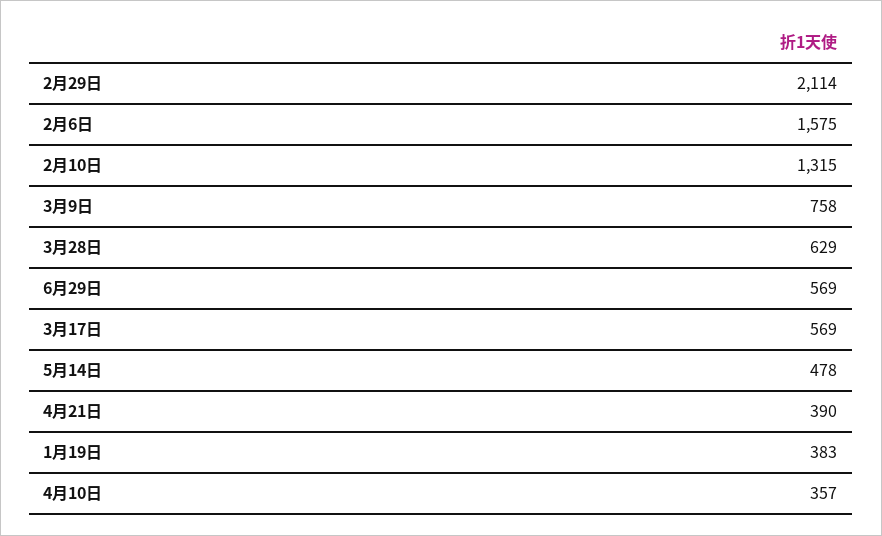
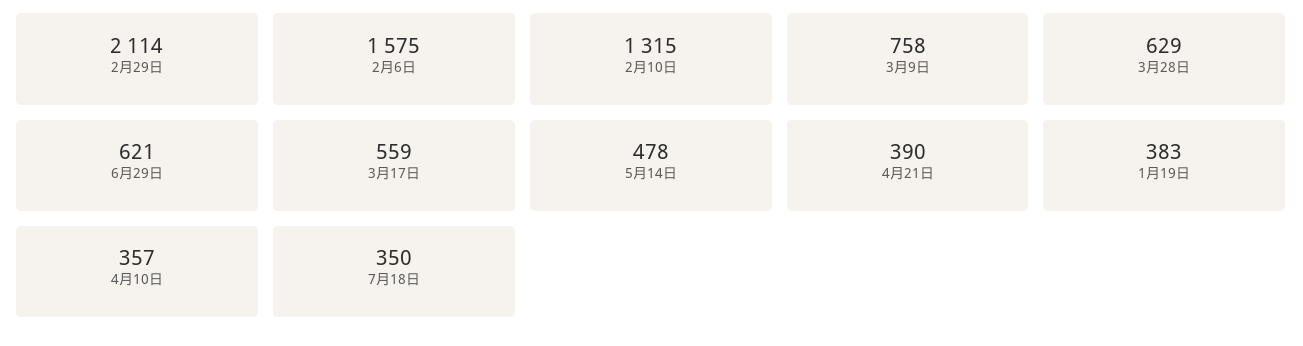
6月29日: 569 -> 621
3月17日: 569 -> 559
7月18日: none -> 350

